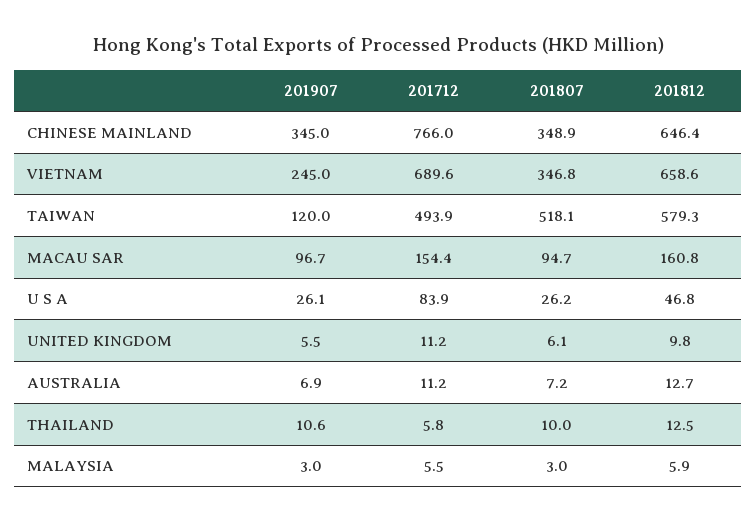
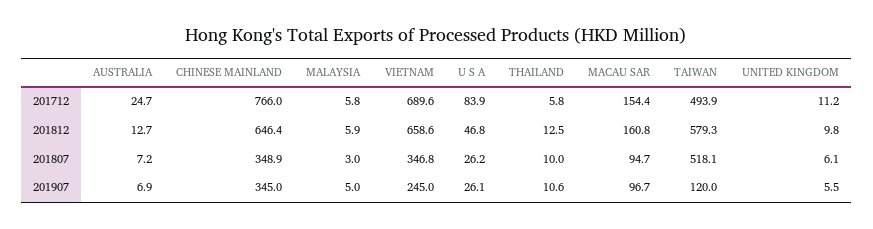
201712, AUSTRALIA: 11.2 -> 24.7
201907, MALAYSIA: 3 -> 5
201712, MALAYSIA: 5.5 -> 5.8

